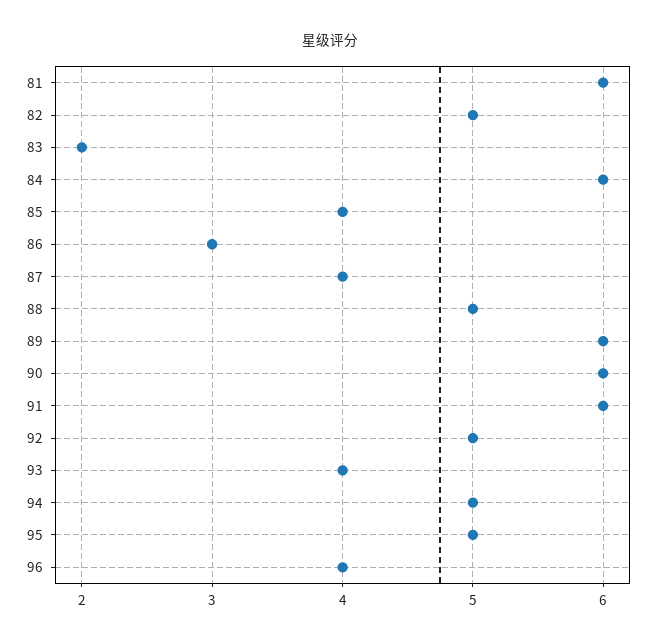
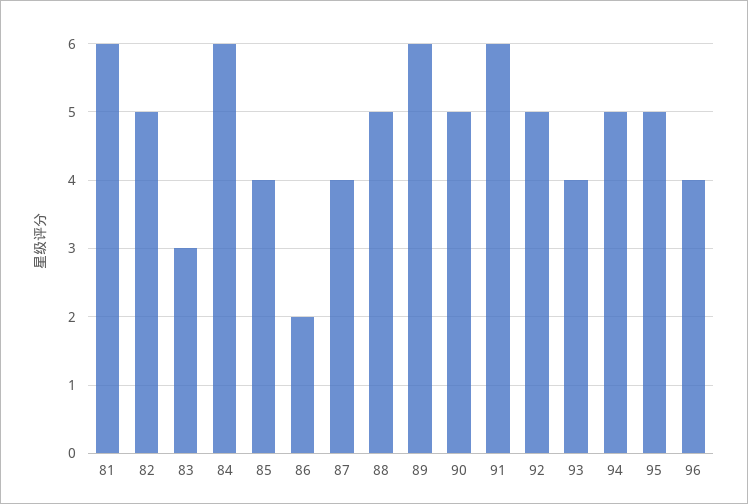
83: 2 -> 3
86: 3 -> 2
90: 6 -> 5

